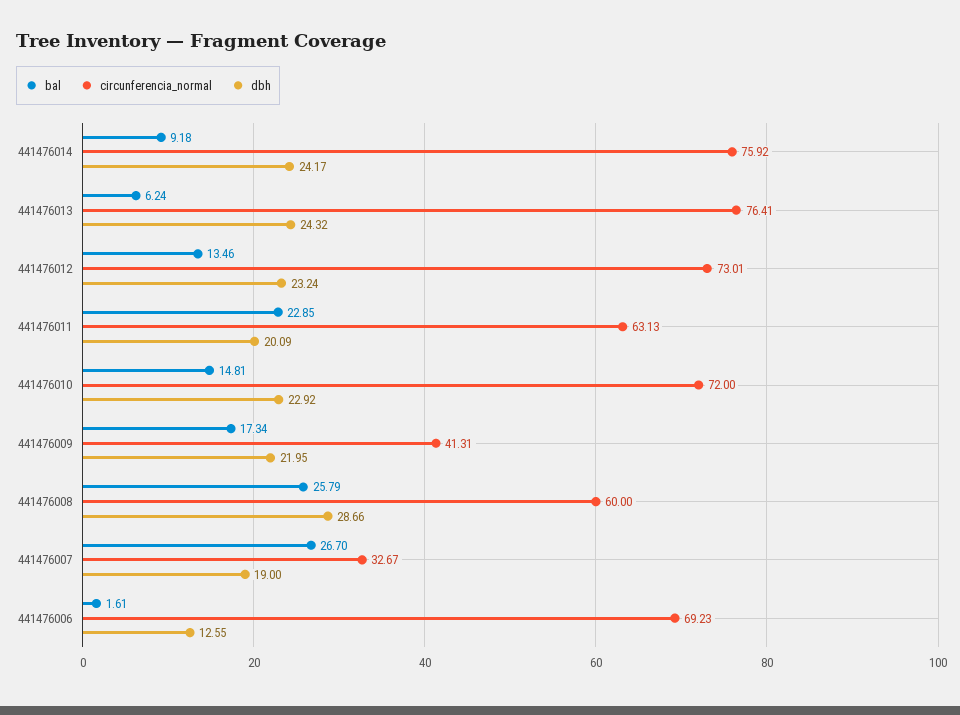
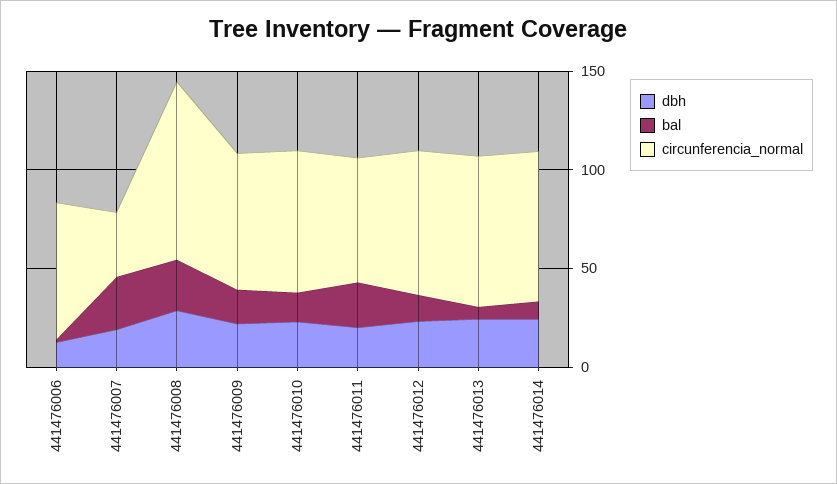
circunferencia_normal, 441476009: 41.31 -> 70
circunferencia_normal, 441476008: 60 -> 90

